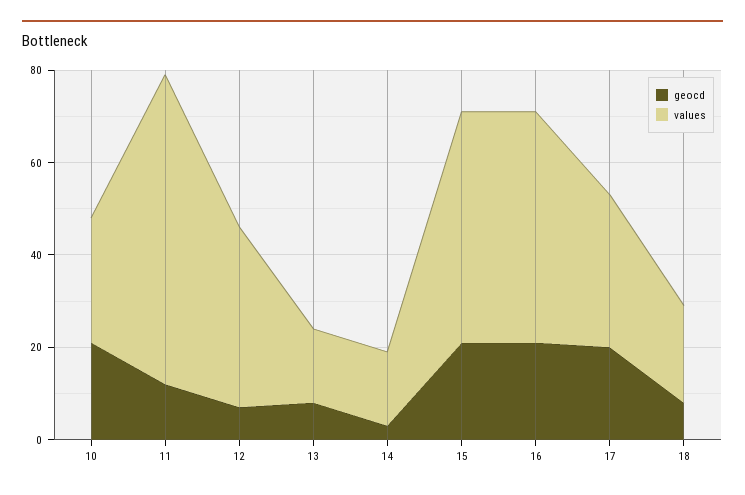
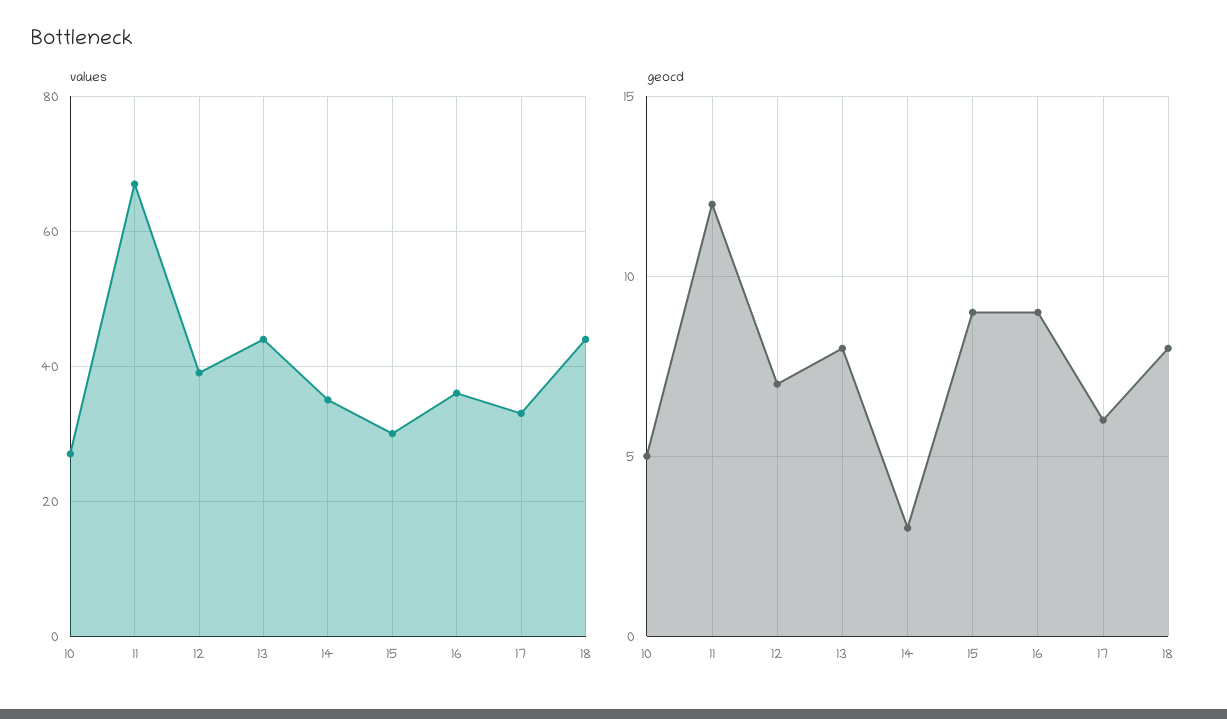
geocd, 10: 20 -> 5
values, 13: 15 -> 45
values, 14: 15 -> 35
geocd, 15: 20 -> 9
values, 15: 50 -> 30
geocd, 16: 20 -> 9
values, 16: 50 -> 35
geocd, 17: 20 -> 6
values, 18: 20 -> 45

